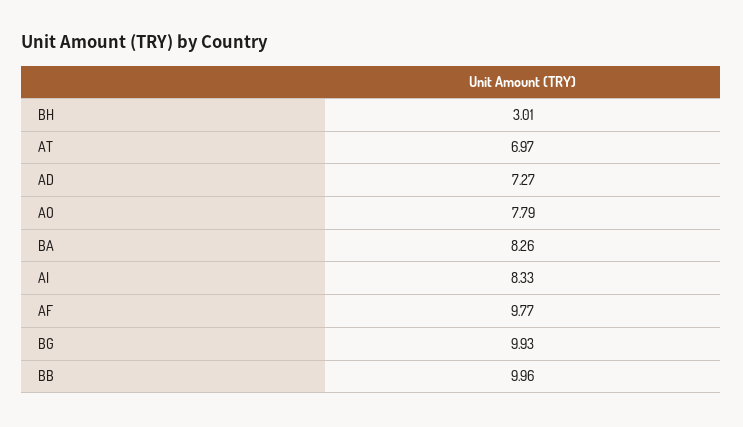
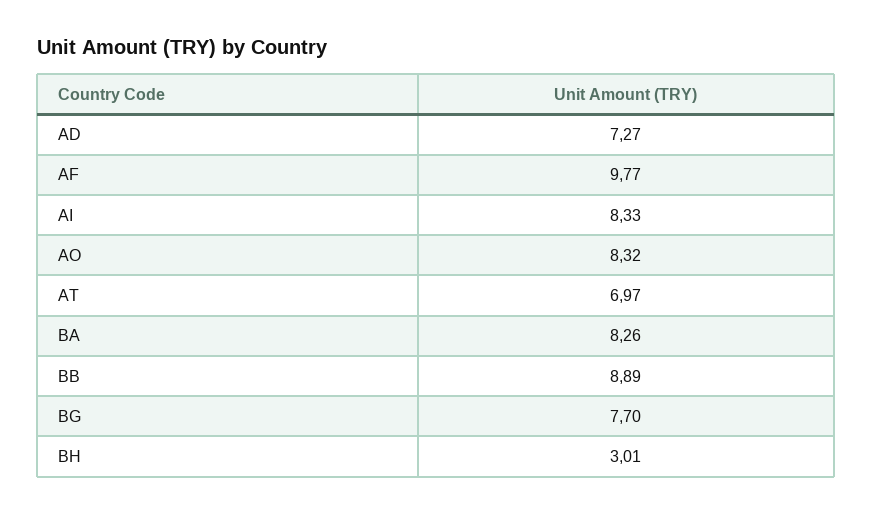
AO: 7.79 -> 8.32
BG: 9.93 -> 7.7
BB: 9.96 -> 8.89

